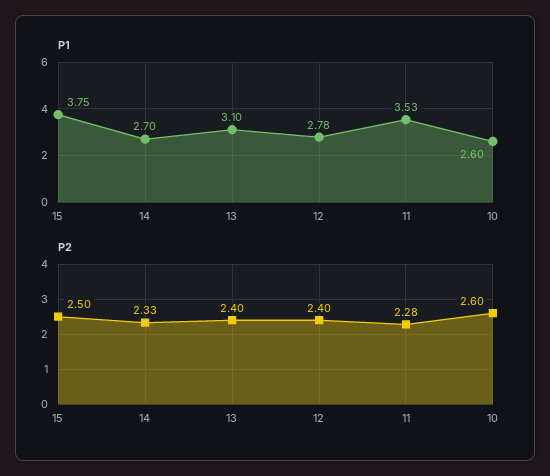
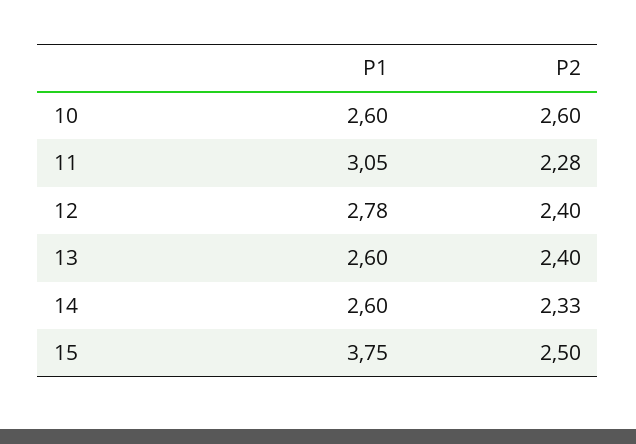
P1, 14: 2.7 -> 2.6
P1, 13: 3.1 -> 2.6
P1, 11: 3.53 -> 3.05

